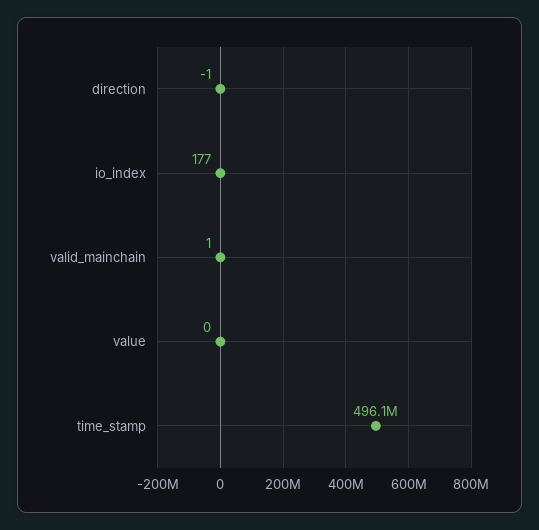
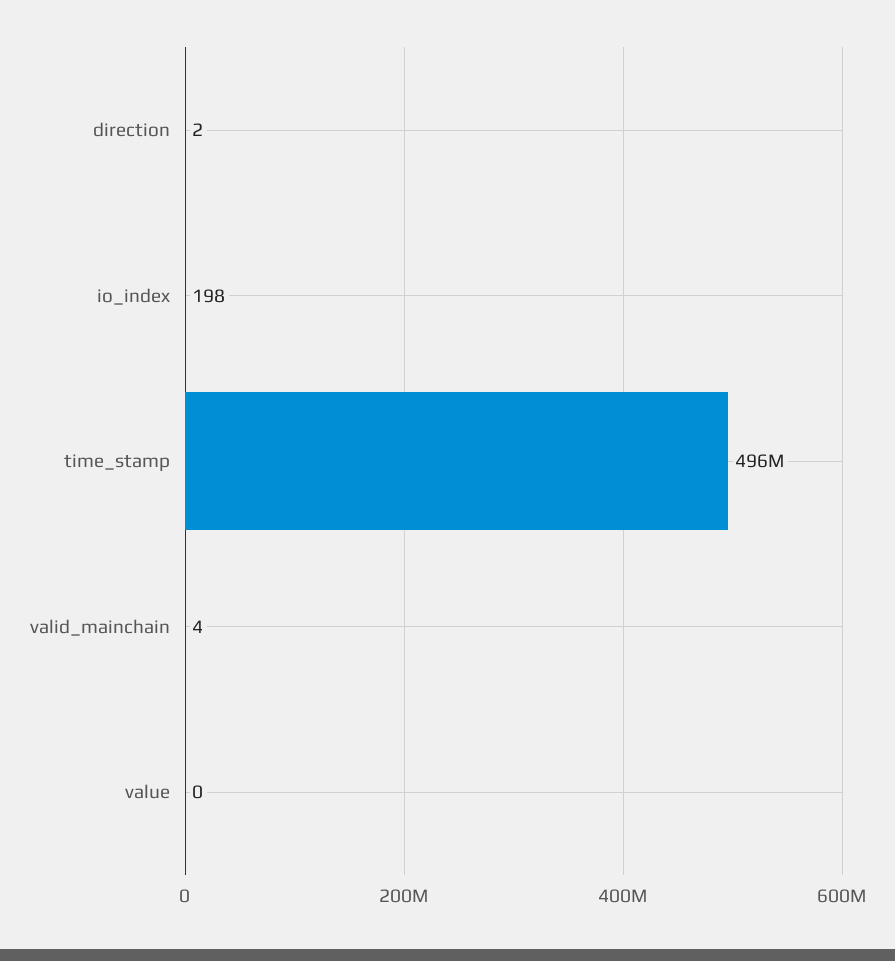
direction: -1 -> 2
io_index: 177 -> 198
valid_mainchain: 1 -> 4

